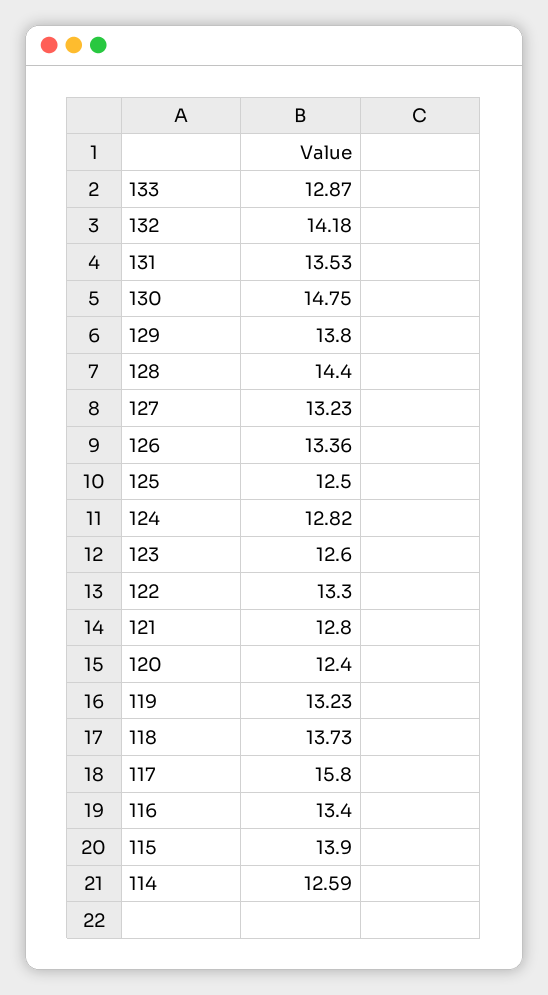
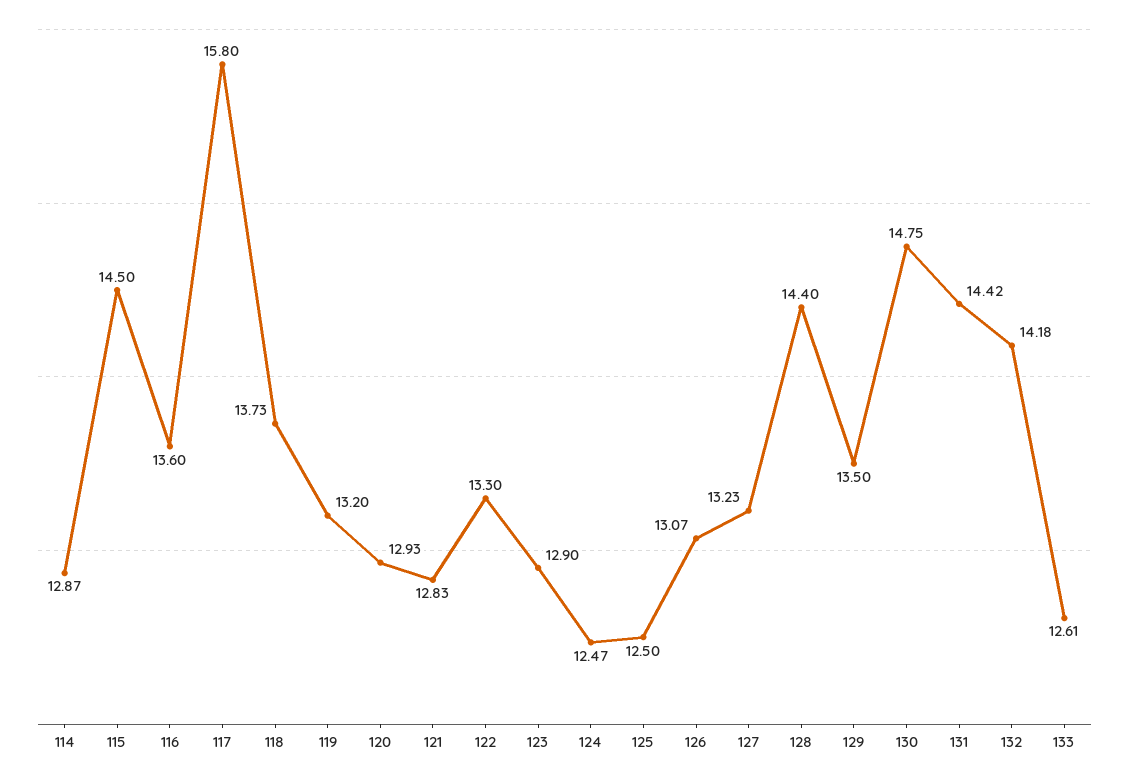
133: 12.87 -> 12.61
131: 13.53 -> 14.42
129: 13.8 -> 13.5
126: 13.36 -> 13.07
124: 12.82 -> 12.47
123: 12.6 -> 12.9
121: 12.8 -> 12.83
120: 12.4 -> 12.93
119: 13.23 -> 13.2
116: 13.4 -> 13.6
115: 13.9 -> 14.5
114: 12.59 -> 12.87

